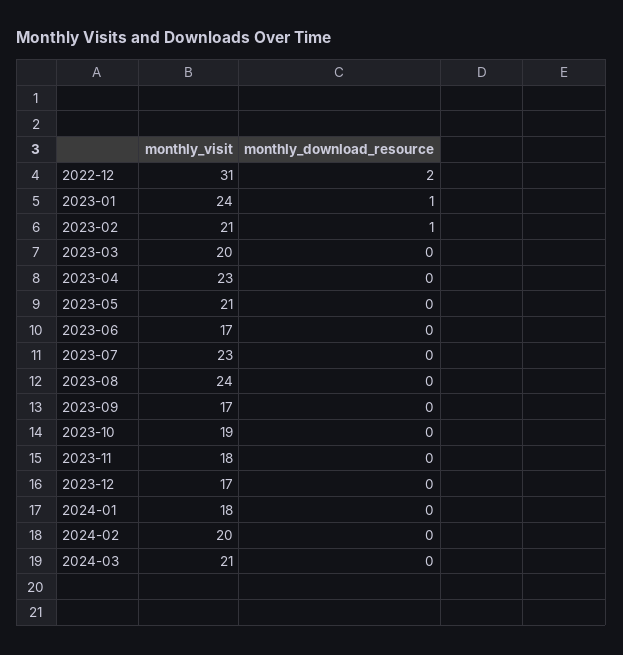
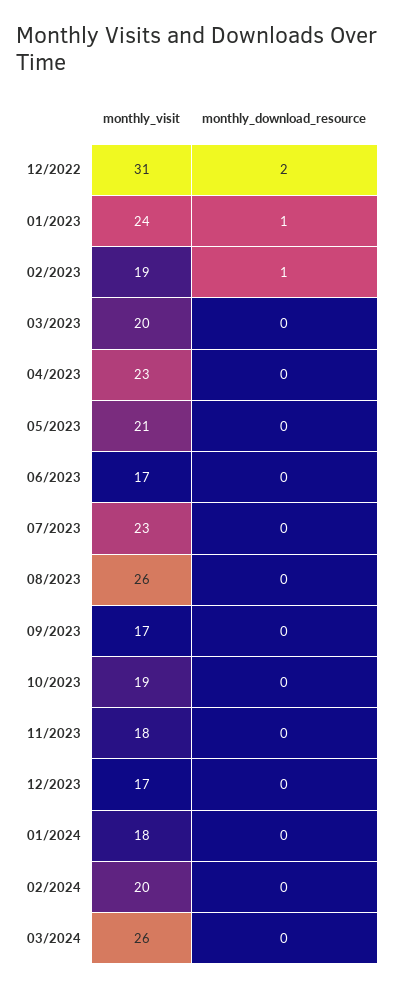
monthly_visit, 2023-02: 21 -> 19
monthly_visit, 2023-08: 24 -> 26
monthly_visit, 2024-03: 21 -> 26

